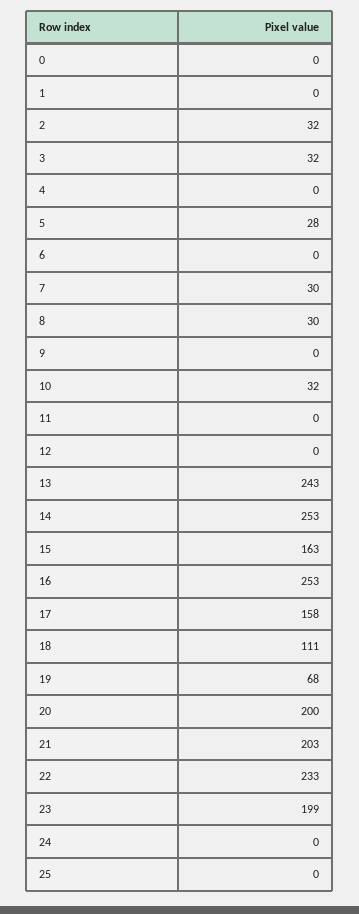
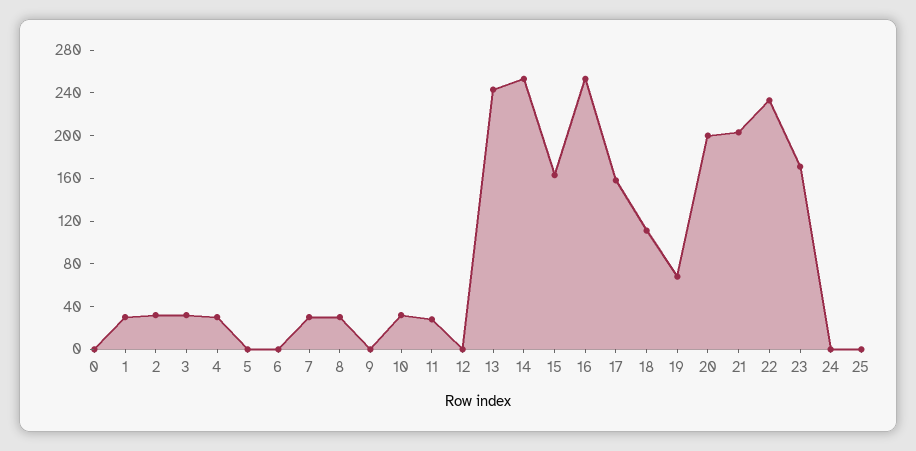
1: 0 -> 30
4: 0 -> 30
5: 28 -> 0
11: 0 -> 30
23: 199 -> 170

